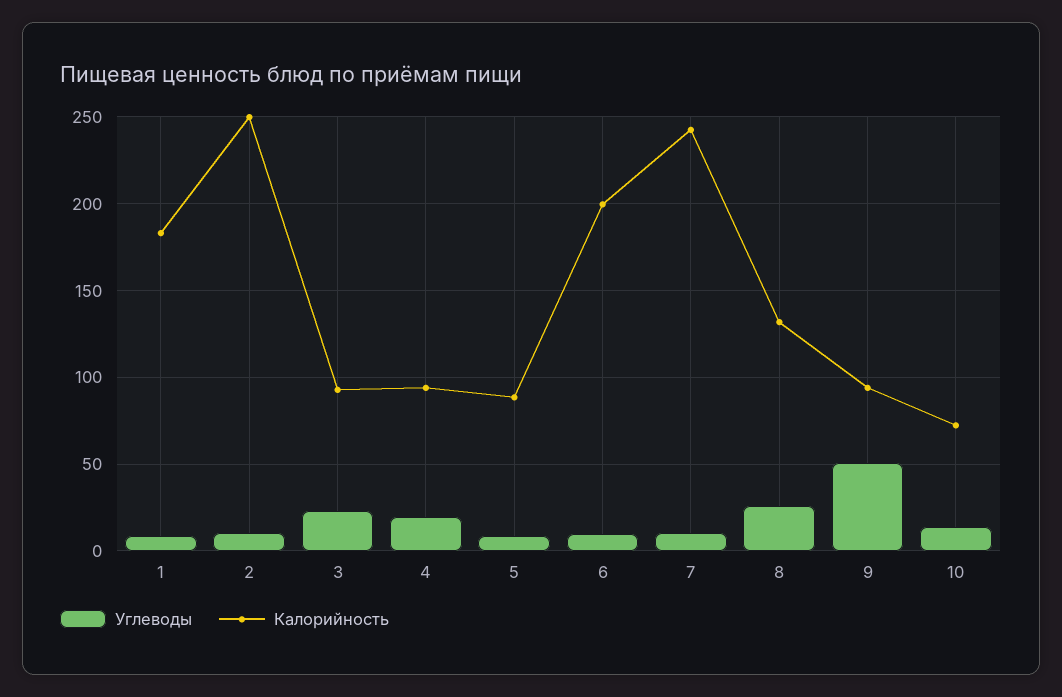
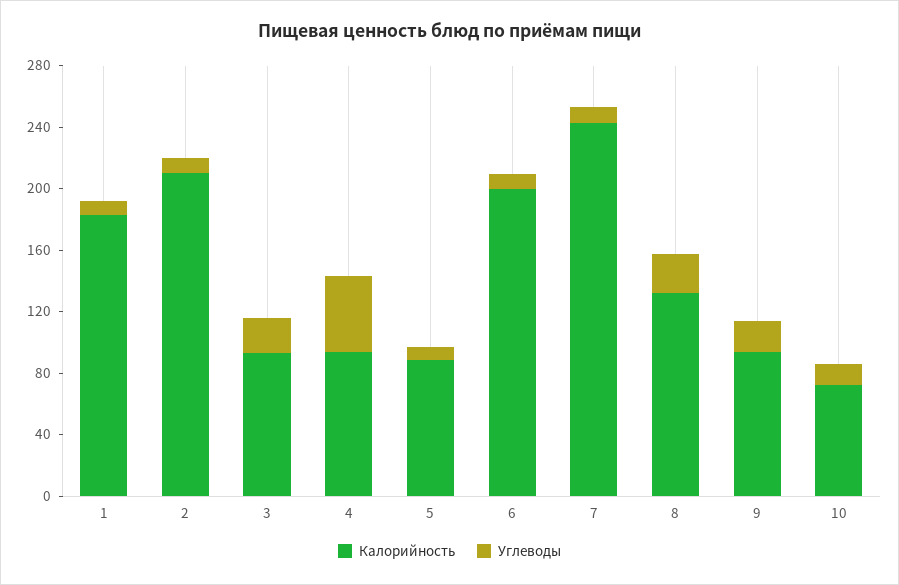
Калорийность, 2: 250 -> 210
Углеводы, 4: 20 -> 50
Углеводы, 9: 50 -> 20

